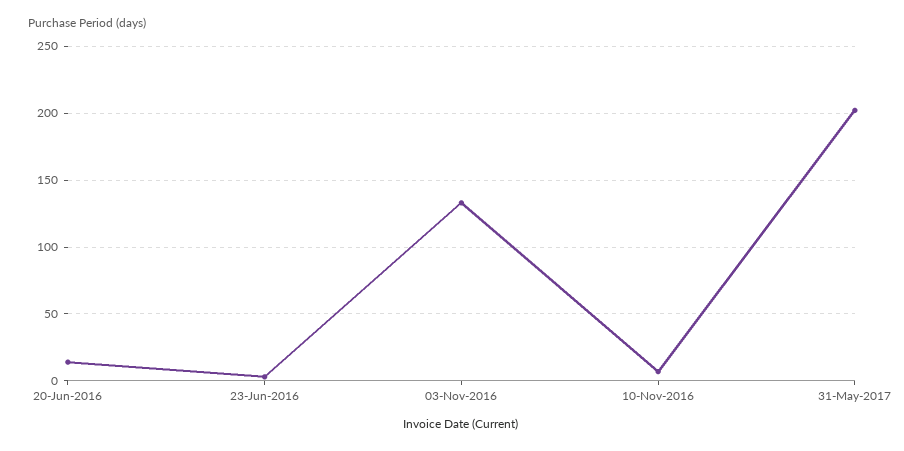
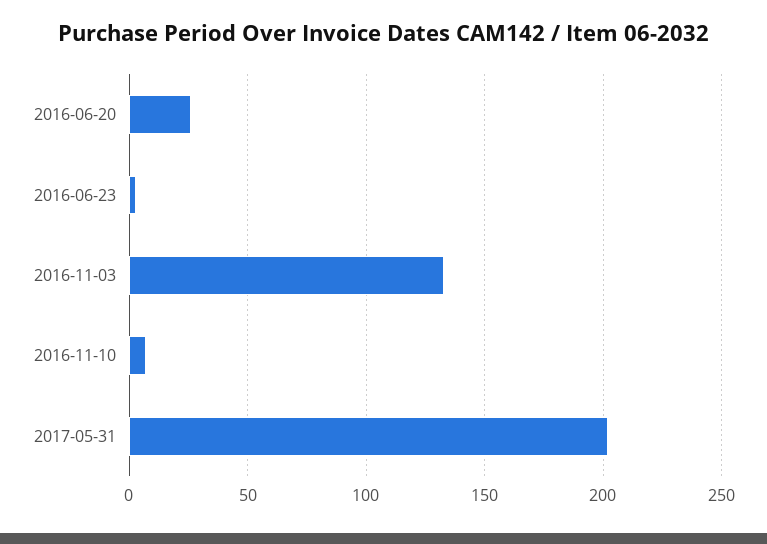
20-Jun-2016: 15 -> 25

